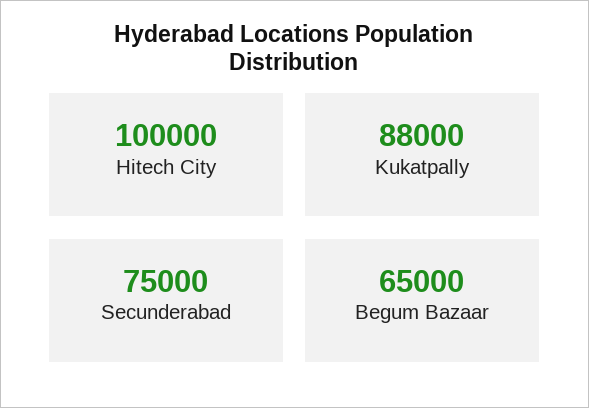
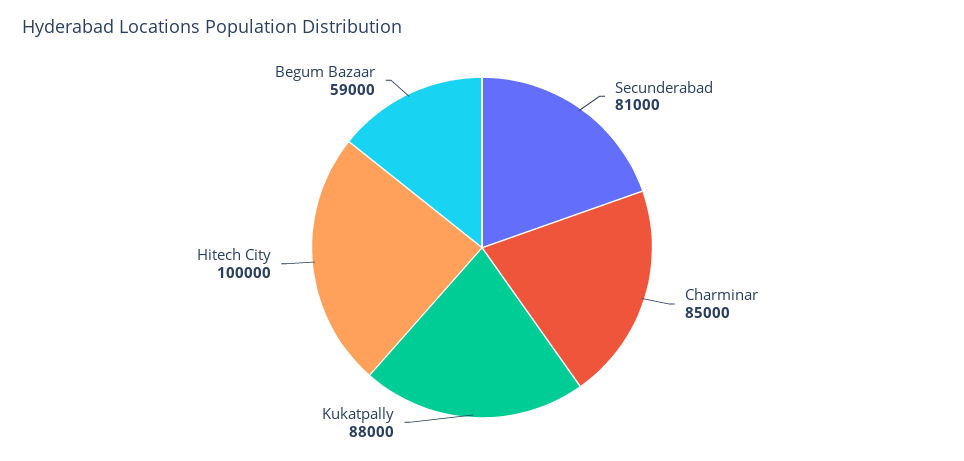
Secunderabad: 75000 -> 81000
Begum Bazaar: 65000 -> 59000
Charminar: none -> 85000

